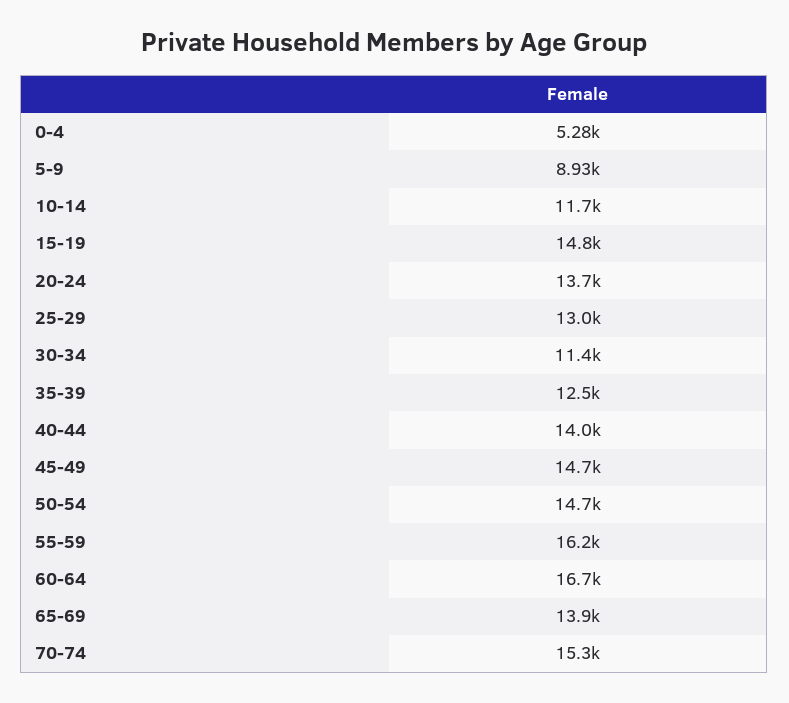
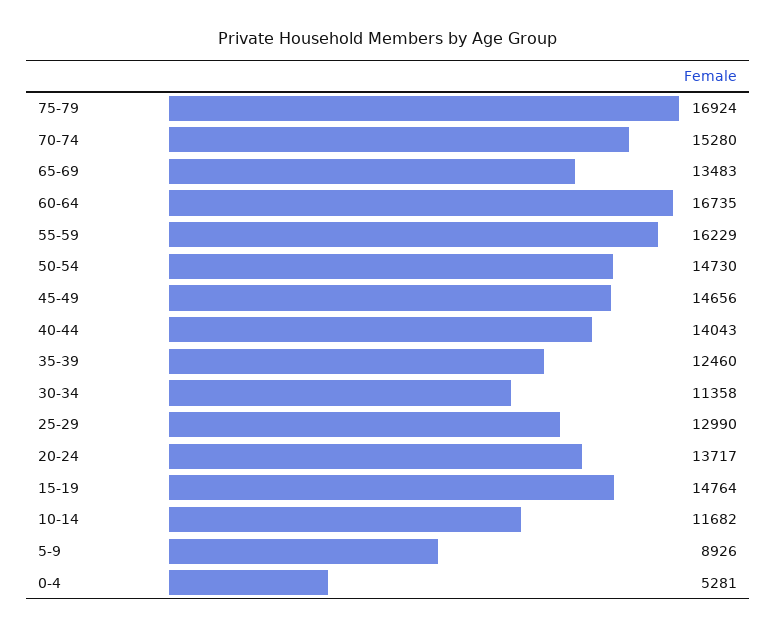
65-69: 13900 -> 13483
75-79: none -> 16924

